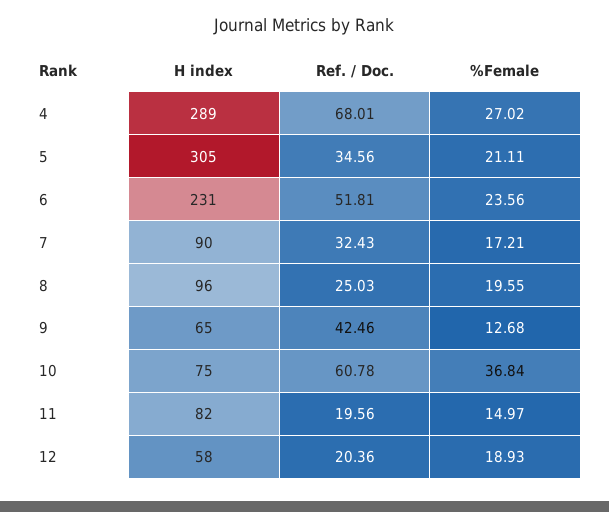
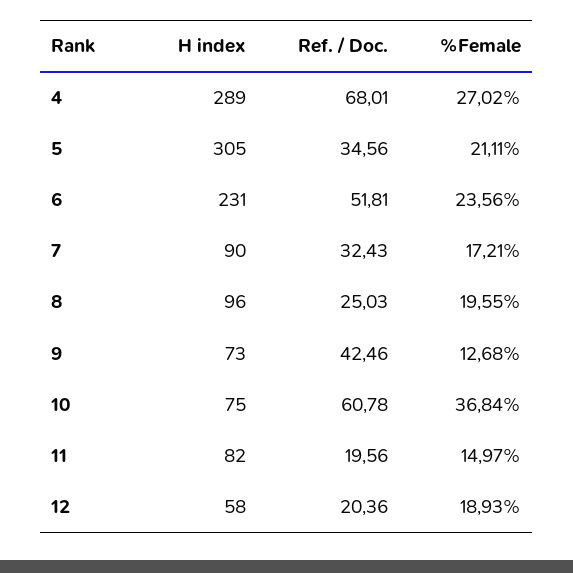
H index, 9: 65 -> 73

